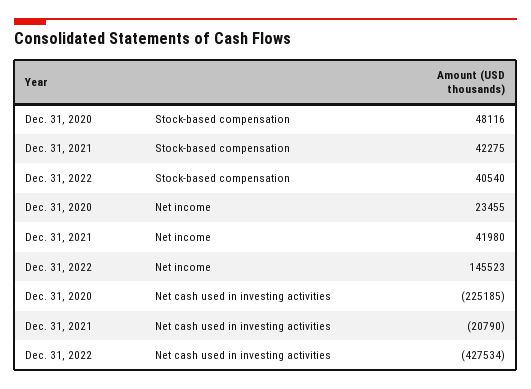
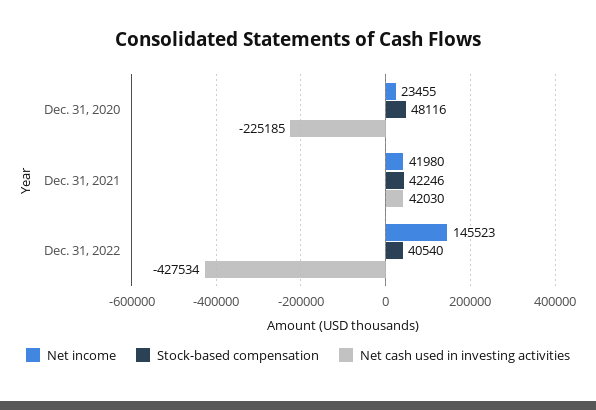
Stock-based compensation, Dec. 31, 2021: 42275 -> 42246
Net cash used in investing activities, Dec. 31, 2021: -20790 -> 42030

